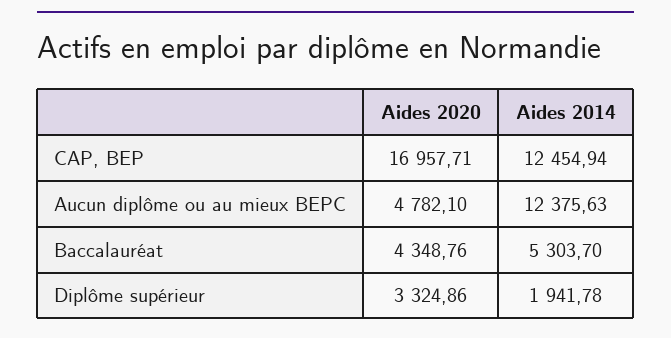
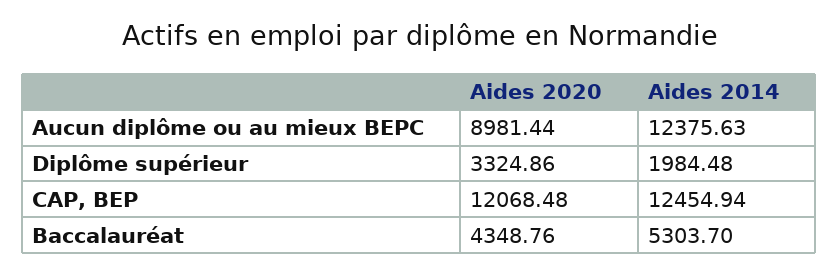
Aides 2020, CAP, BEP: 16957.71 -> 12068.48
Aides 2020, Aucun diplôme ou au mieux BEPC: 4782.1 -> 8981.44
Aides 2014, Diplôme supérieur: 1941.78 -> 1984.48

